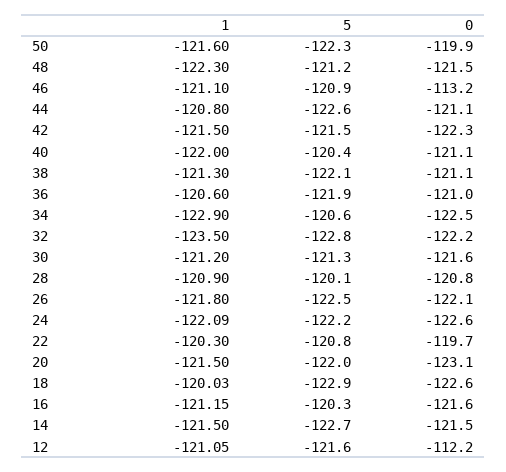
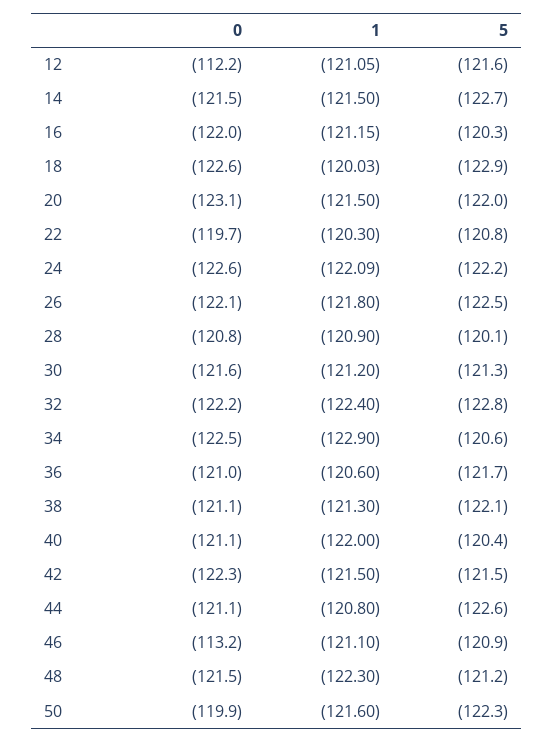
5, 36: -121.9 -> -121.7
1, 32: -123.5 -> -122.4
0, 16: -121.6 -> -122

